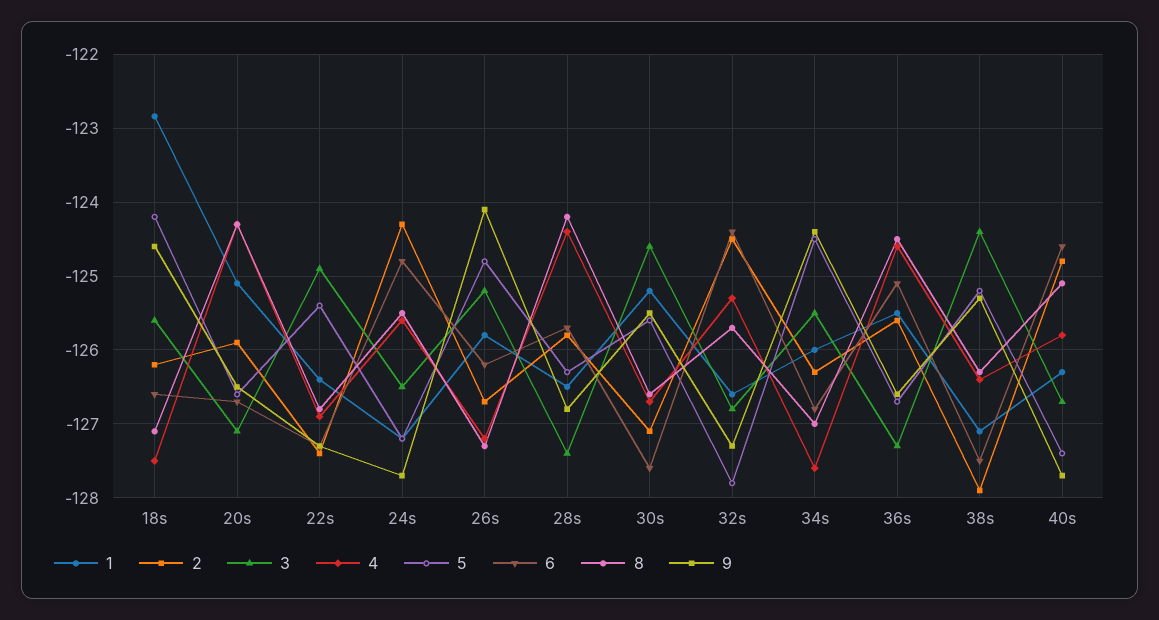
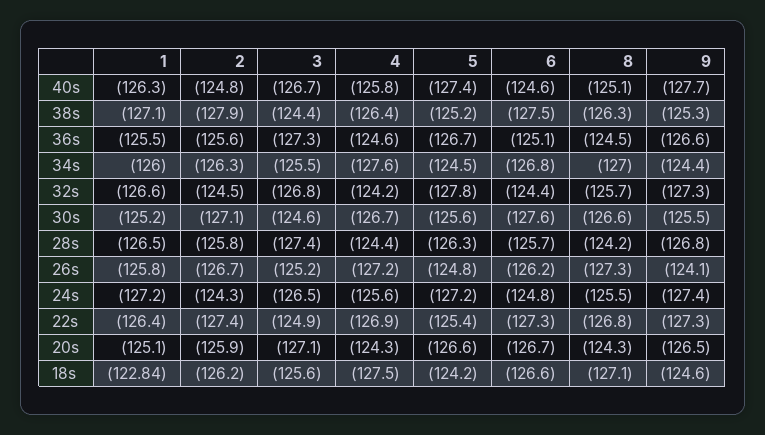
9, 24s: -127.7 -> -127.4
4, 32s: -125.3 -> -124.2

